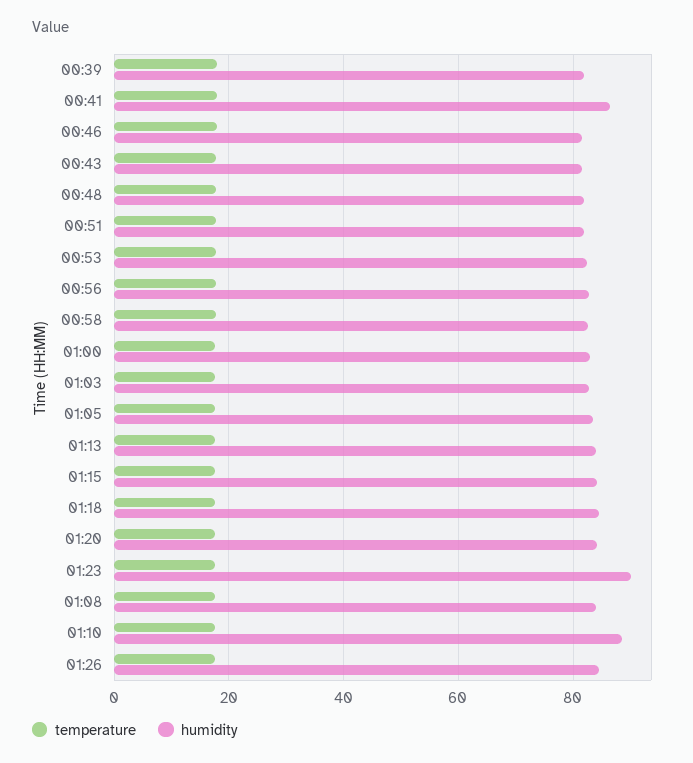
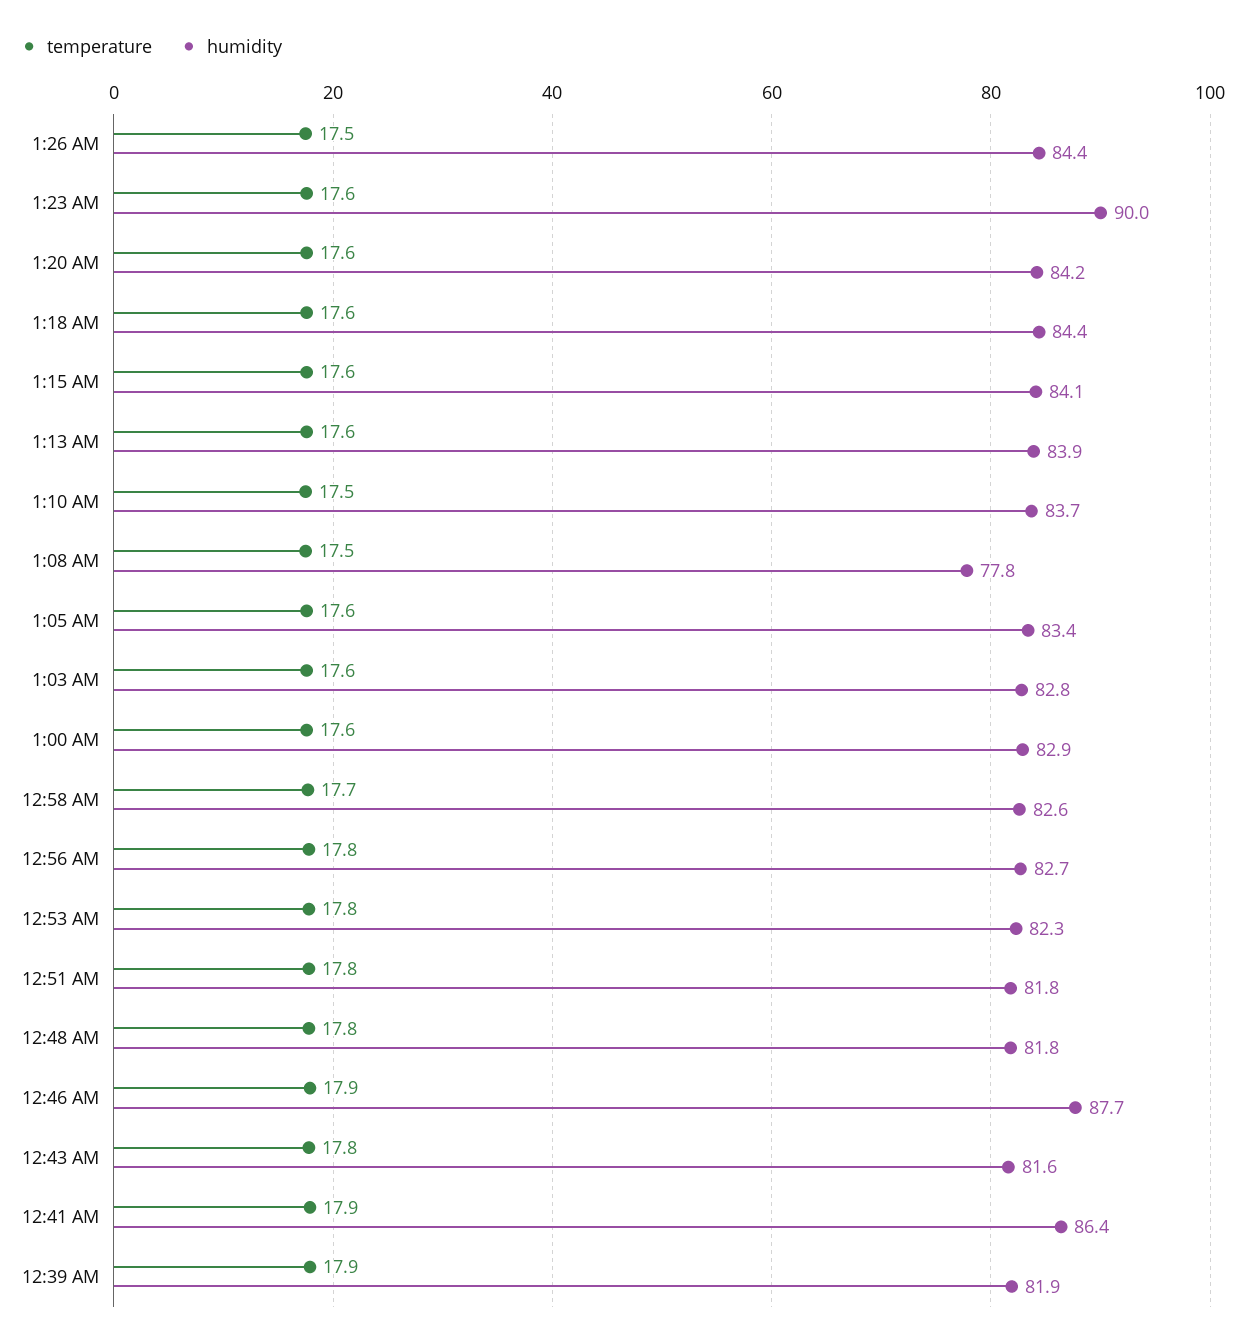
humidity, 00:46: 82 -> 87.7
humidity, 01:08: 84 -> 77.8
humidity, 01:10: 88 -> 83.7

